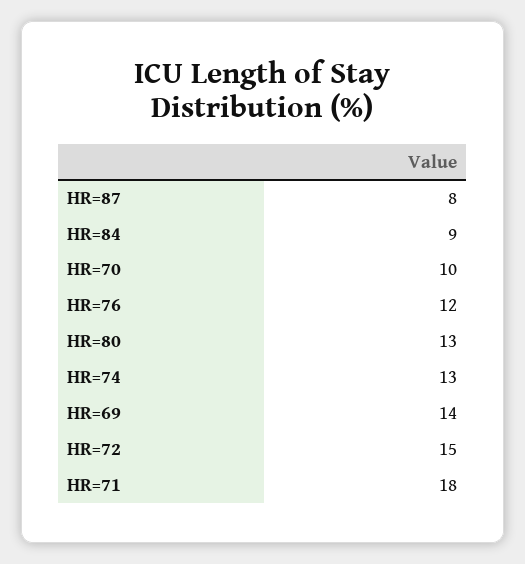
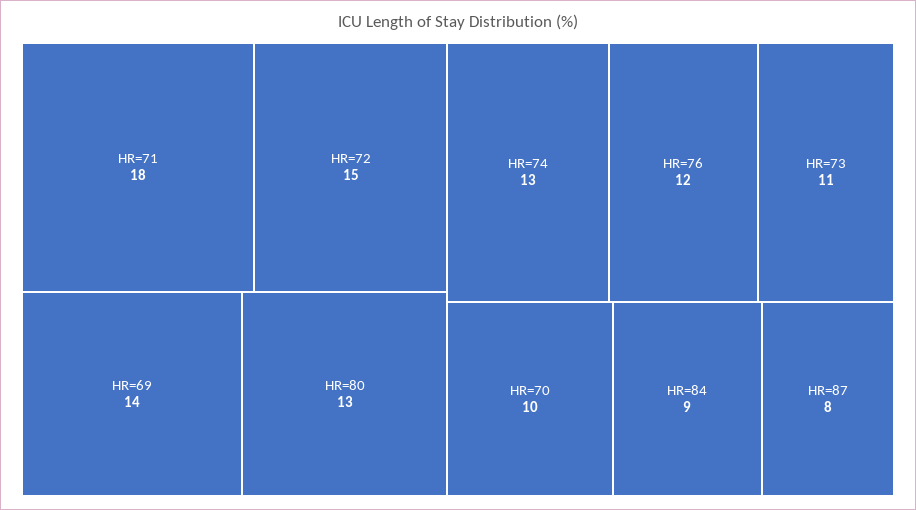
HR=73: none -> 11

